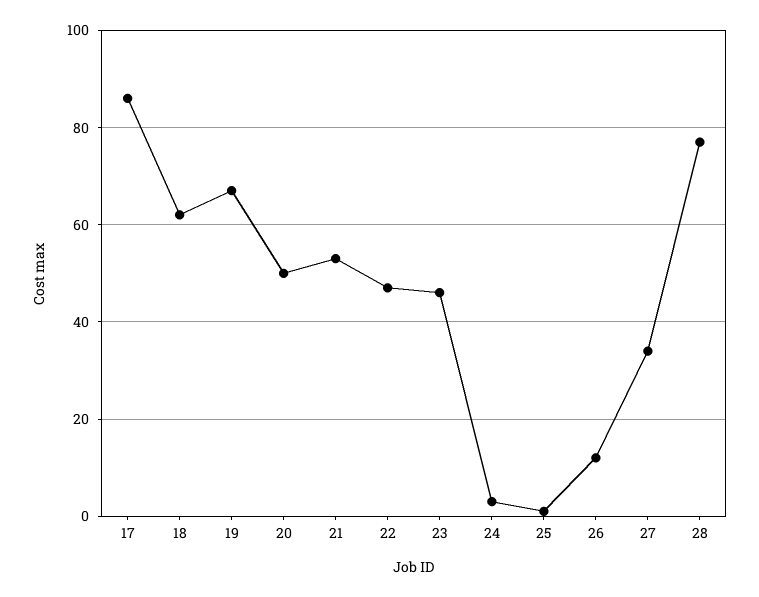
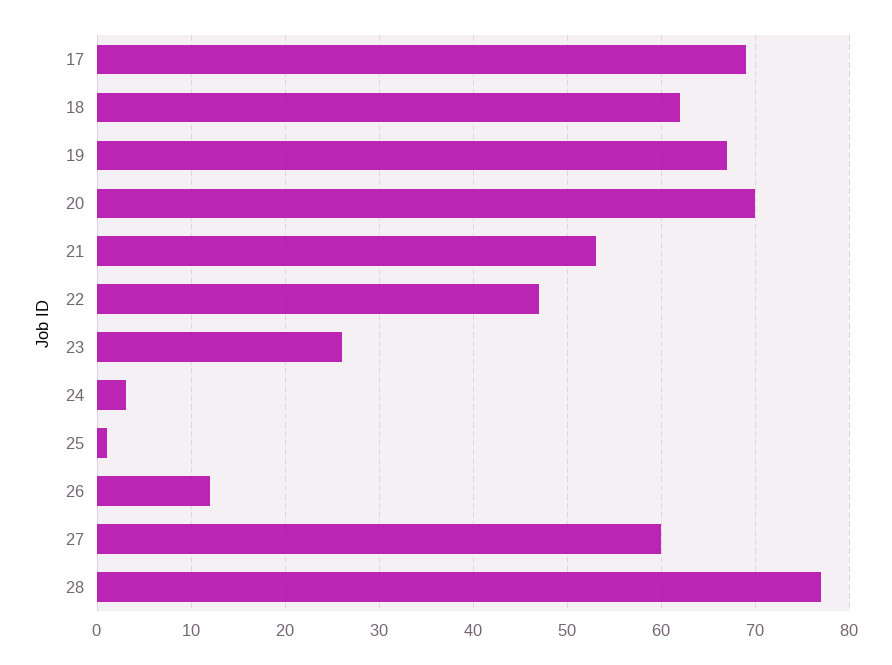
17: 85 -> 69
20: 50 -> 70
23: 45 -> 26
27: 35 -> 60

